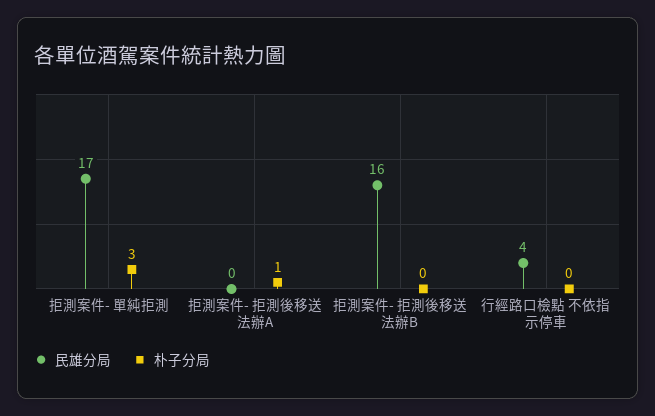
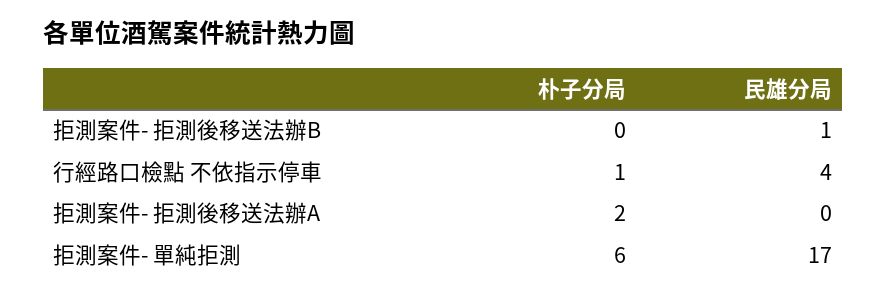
朴子分局, 拒測案件- 單純拒測: 3 -> 6
朴子分局, 拒測案件- 拒測後移送法辦A: 1 -> 2
民雄分局, 拒測案件- 拒測後移送法辦B: 16 -> 1
朴子分局, 行經路口檢點 不依指示停車: 0 -> 1

